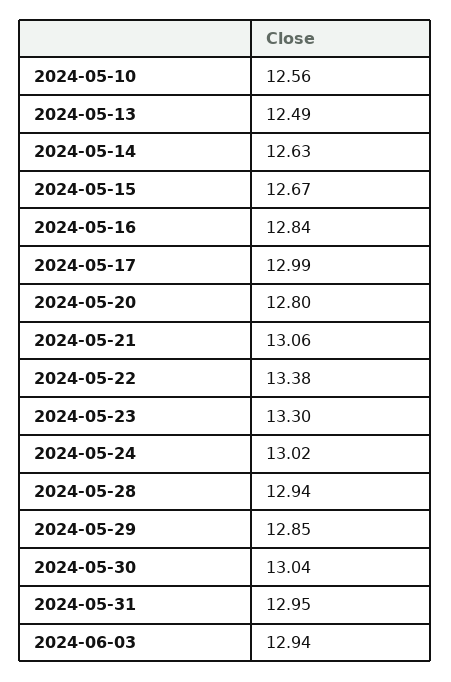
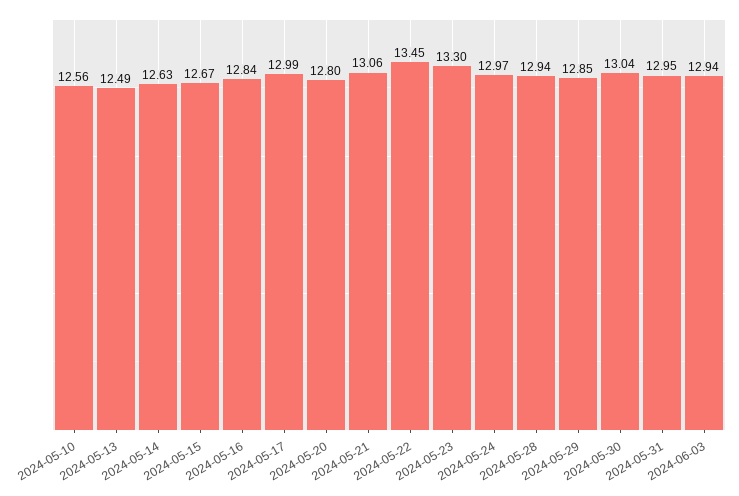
2024-05-22: 13.38 -> 13.45
2024-05-24: 13.02 -> 12.97

